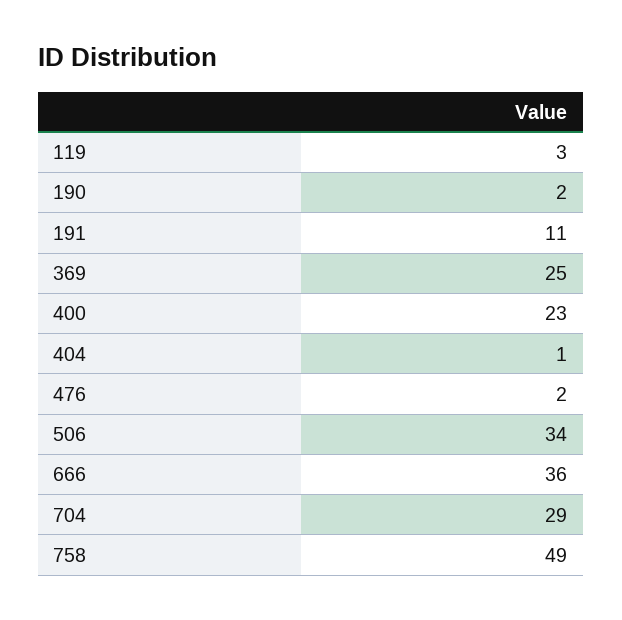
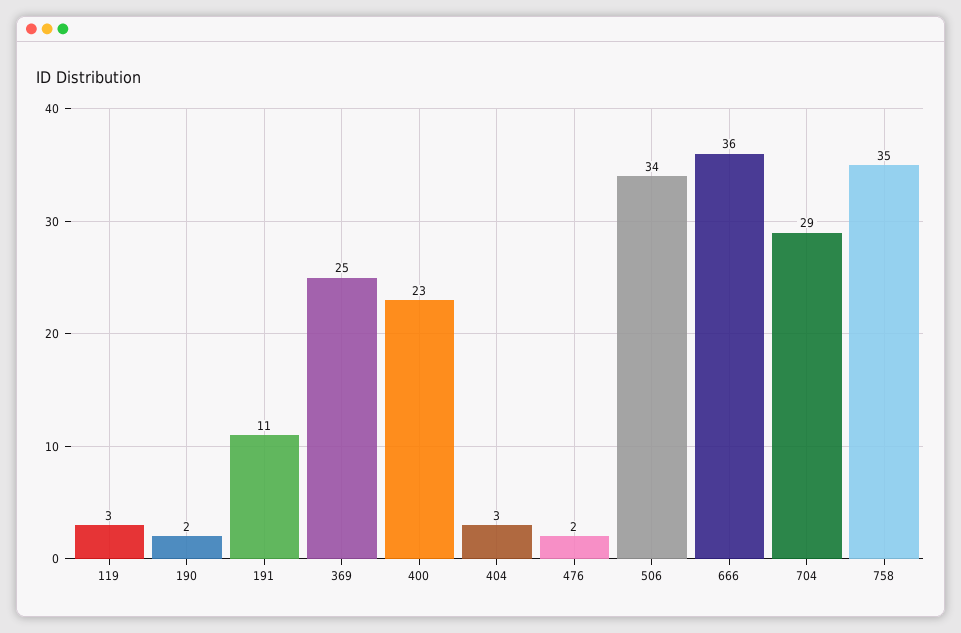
404: 1 -> 3
758: 49 -> 35

